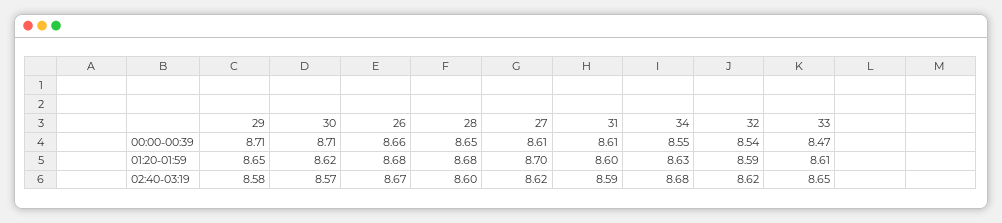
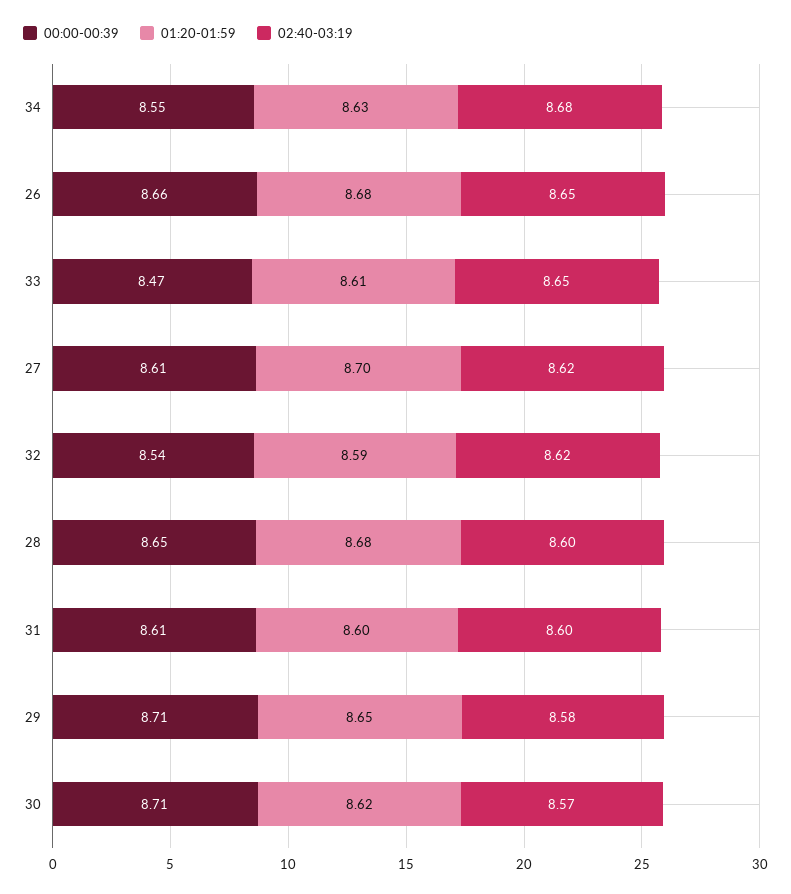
02:40-03:19, 26: 8.67 -> 8.65
02:40-03:19, 31: 8.59 -> 8.6

